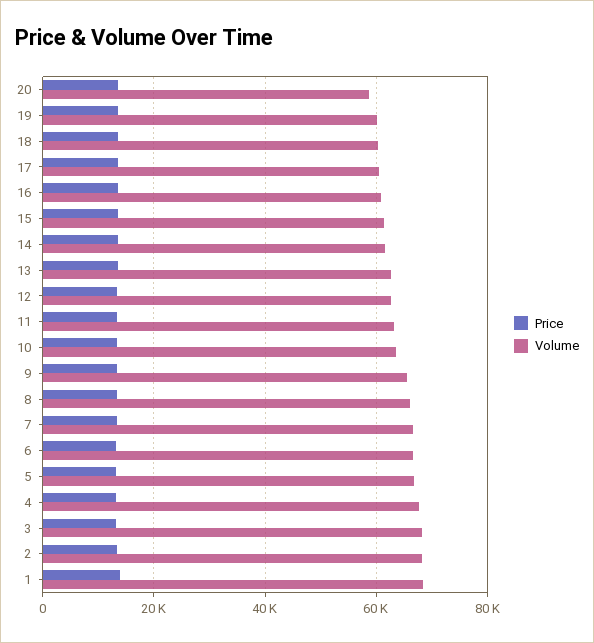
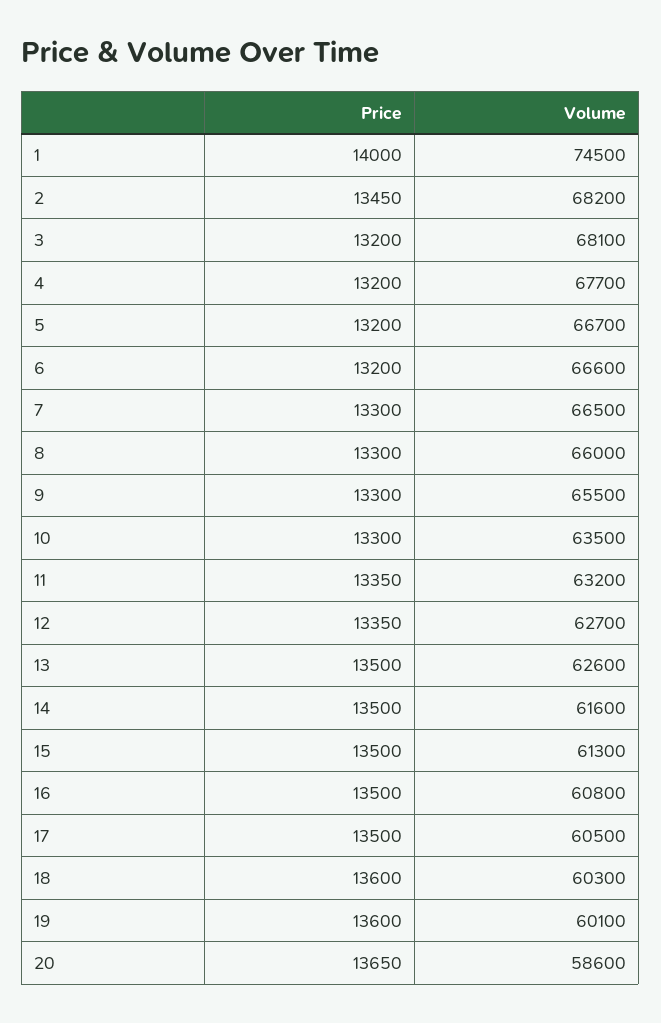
Volume, 1: 68000 -> 74500

